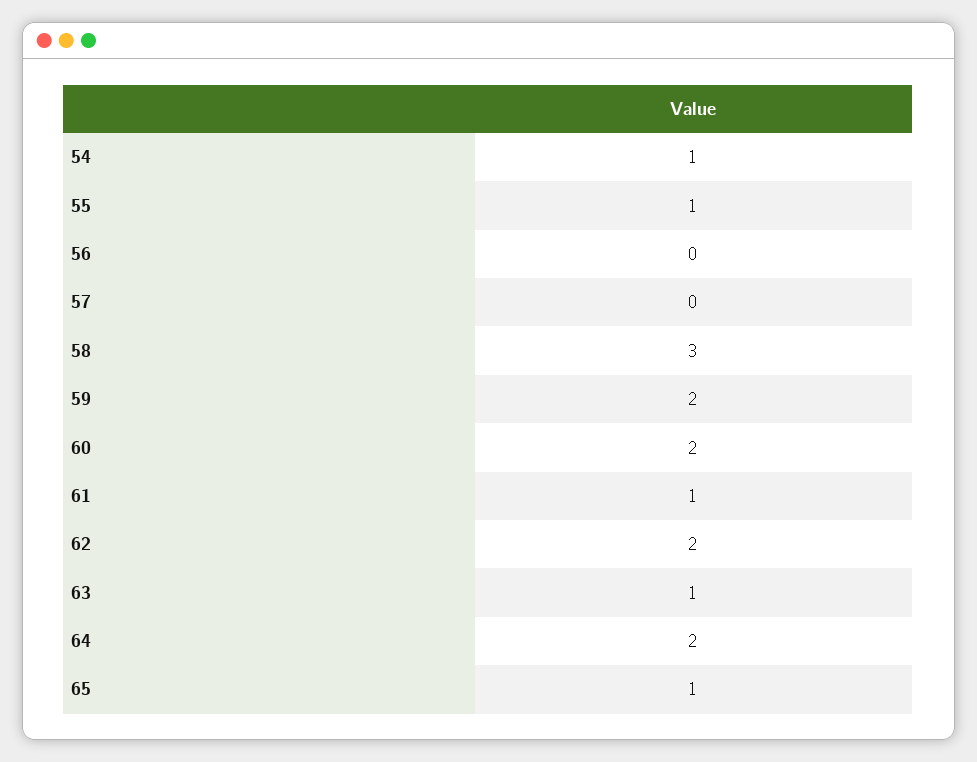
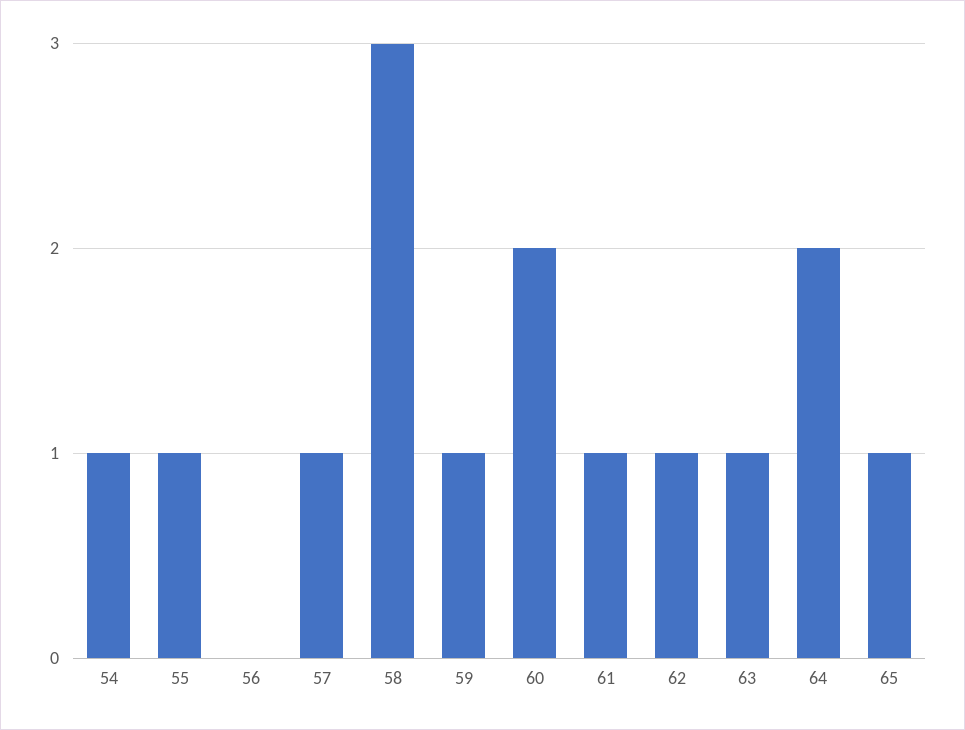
57: 0 -> 1
59: 2 -> 1
62: 2 -> 1

